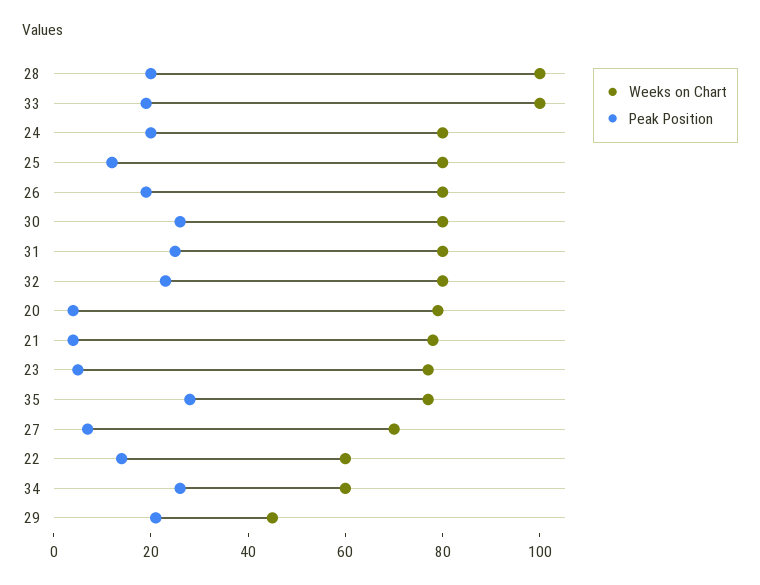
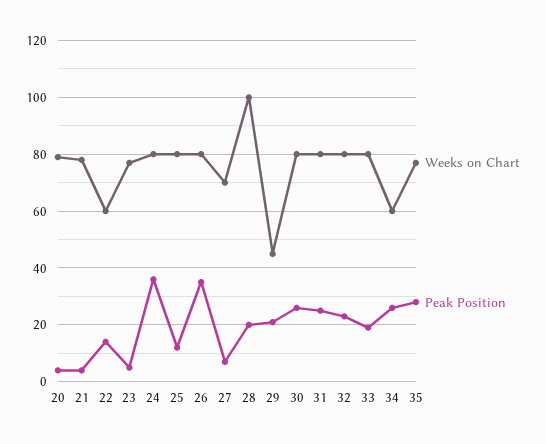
Weeks on Chart, 33: 100 -> 80
Peak Position, 24: 20 -> 35
Peak Position, 26: 20 -> 35

